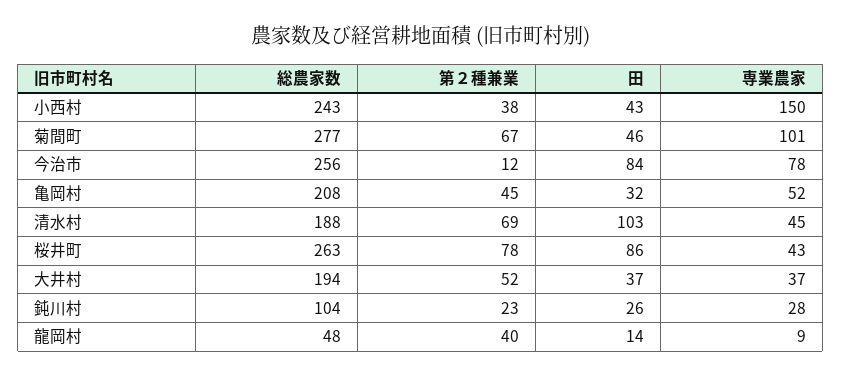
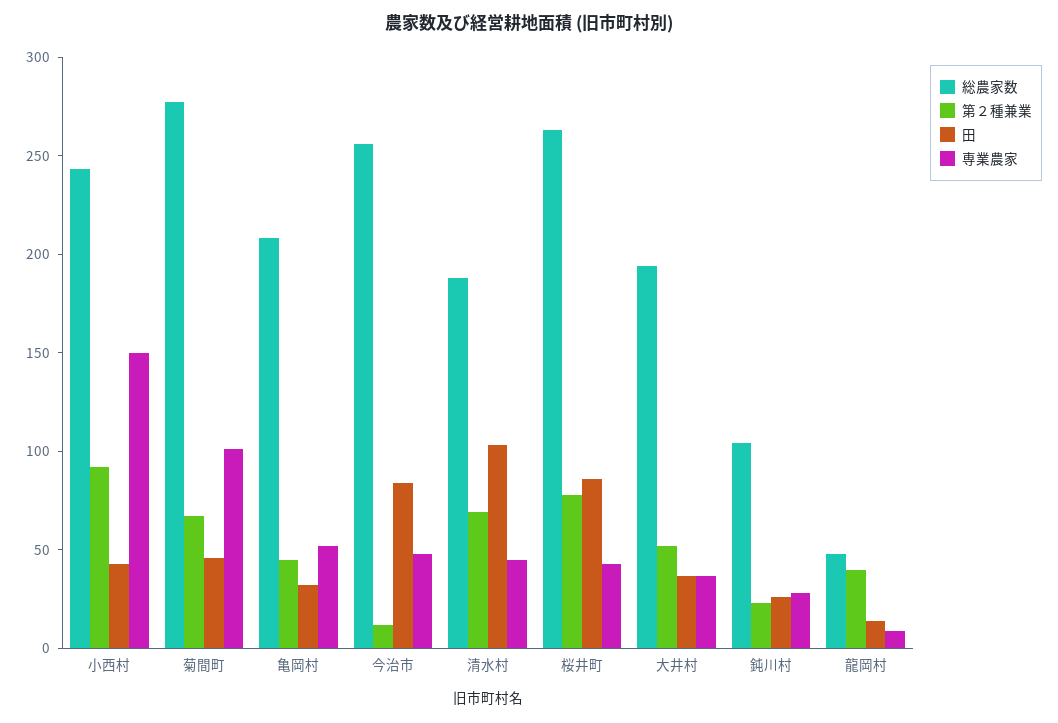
第２種兼業, 小西村: 38 -> 90
専業農家, 今治市: 78 -> 50

